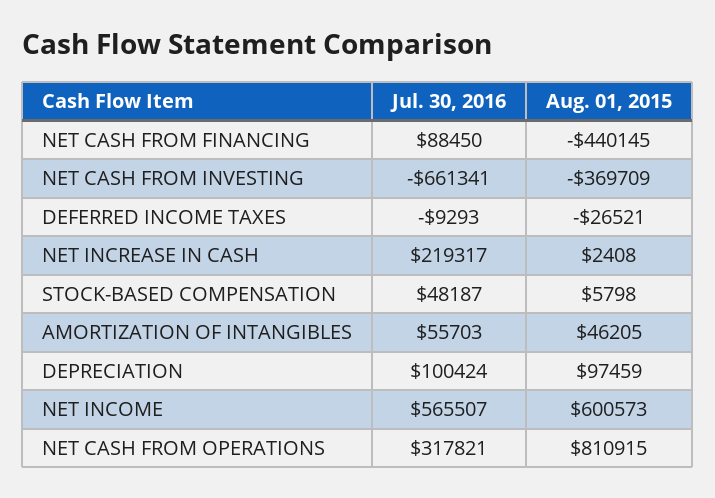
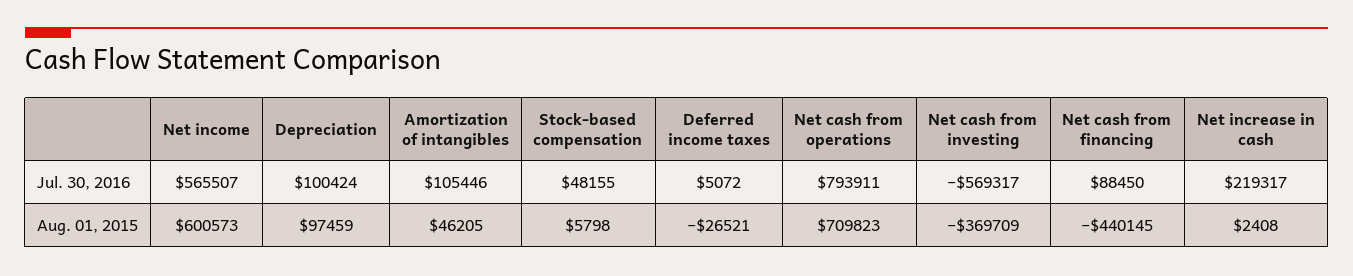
Jul. 30, 2016, NET CASH FROM INVESTING: -661341 -> -569317
Jul. 30, 2016, DEFERRED INCOME TAXES: -9293 -> 5072
Jul. 30, 2016, STOCK-BASED COMPENSATION: 48187 -> 48155
Jul. 30, 2016, AMORTIZATION OF INTANGIBLES: 55703 -> 105446
Jul. 30, 2016, NET CASH FROM OPERATIONS: 317821 -> 793911
Aug. 01, 2015, NET CASH FROM OPERATIONS: 810915 -> 709823

